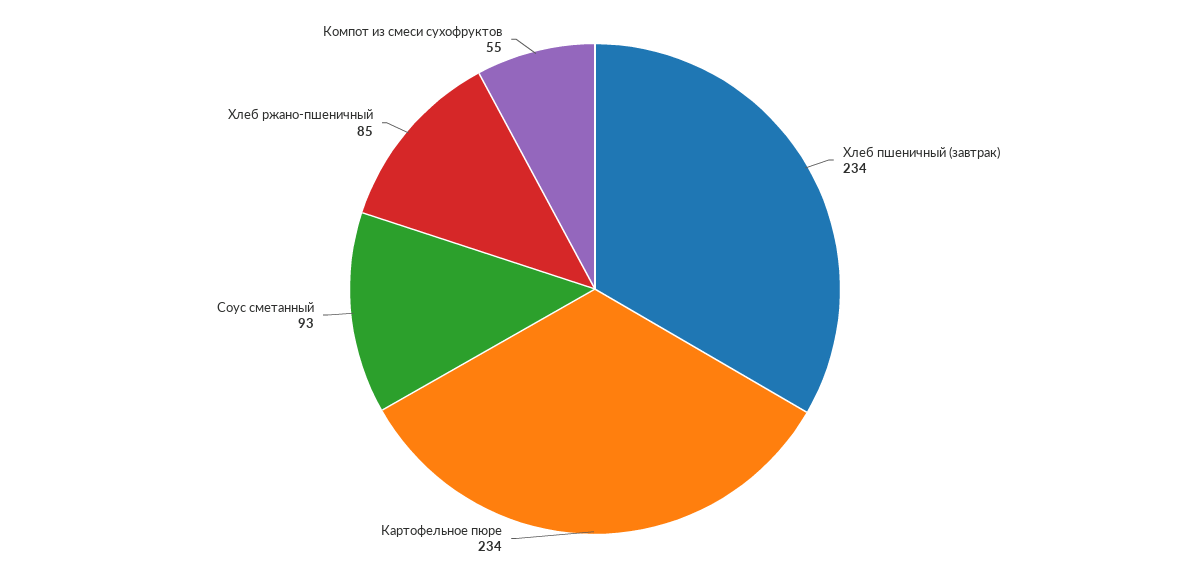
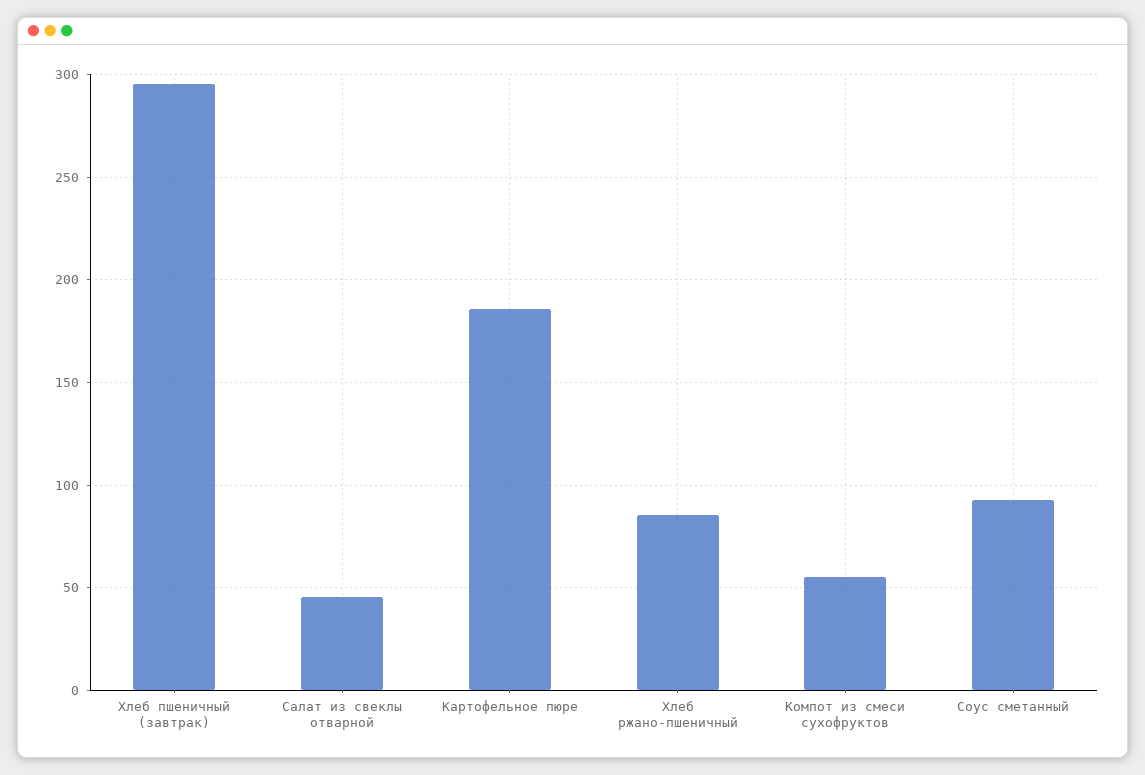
Хлеб пшеничный (завтрак): 234 -> 295
Картофельное пюре: 234 -> 185
Салат из свеклы отварной: none -> 45

